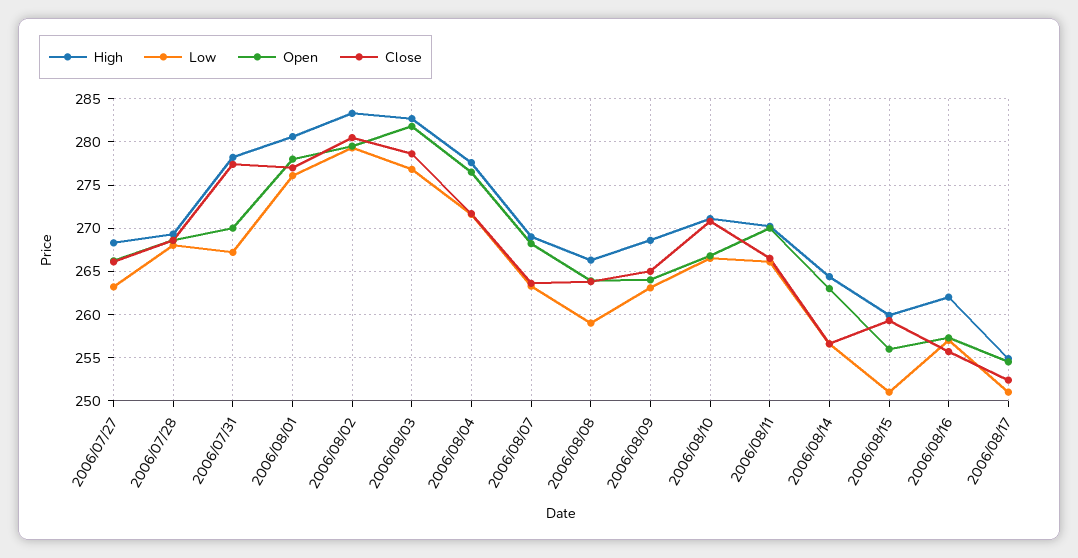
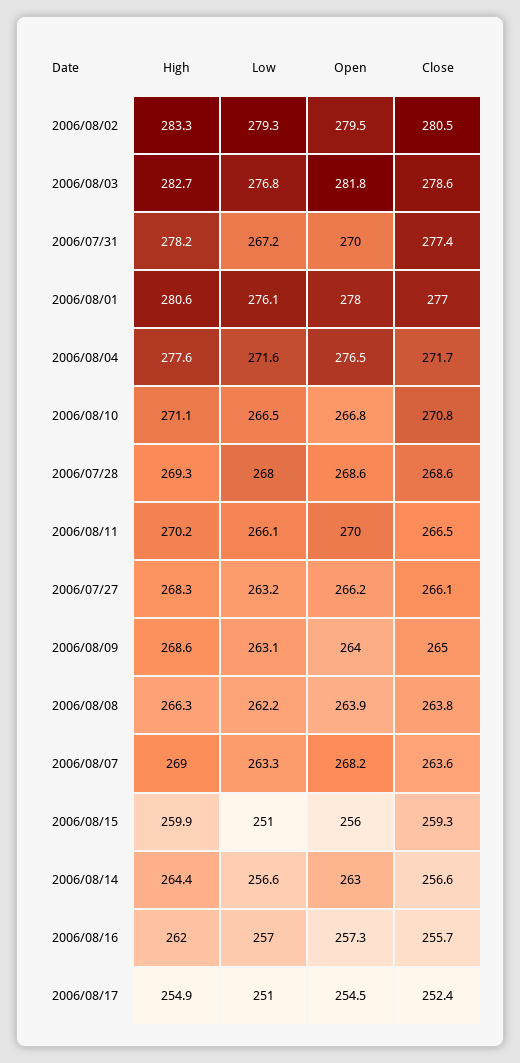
Low, 2006/08/08: 259 -> 262.2

